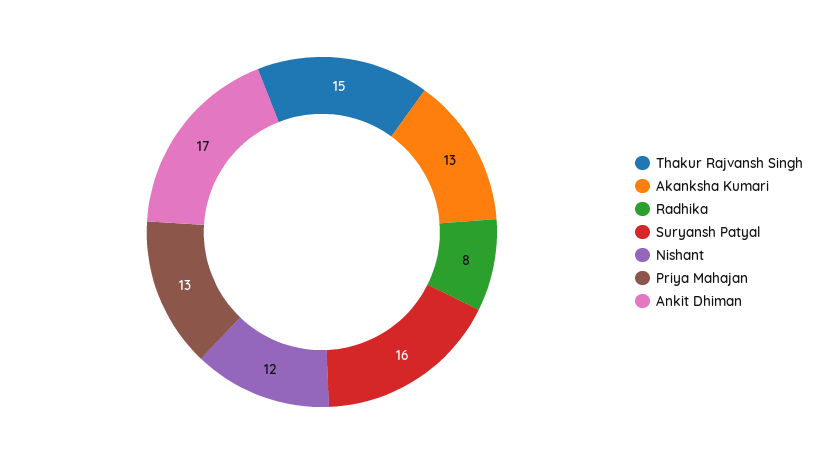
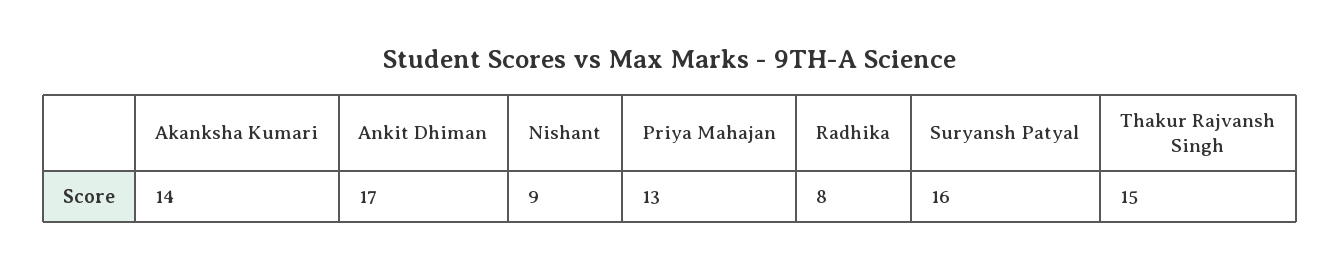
Akanksha Kumari: 13 -> 14
Nishant: 12 -> 9

